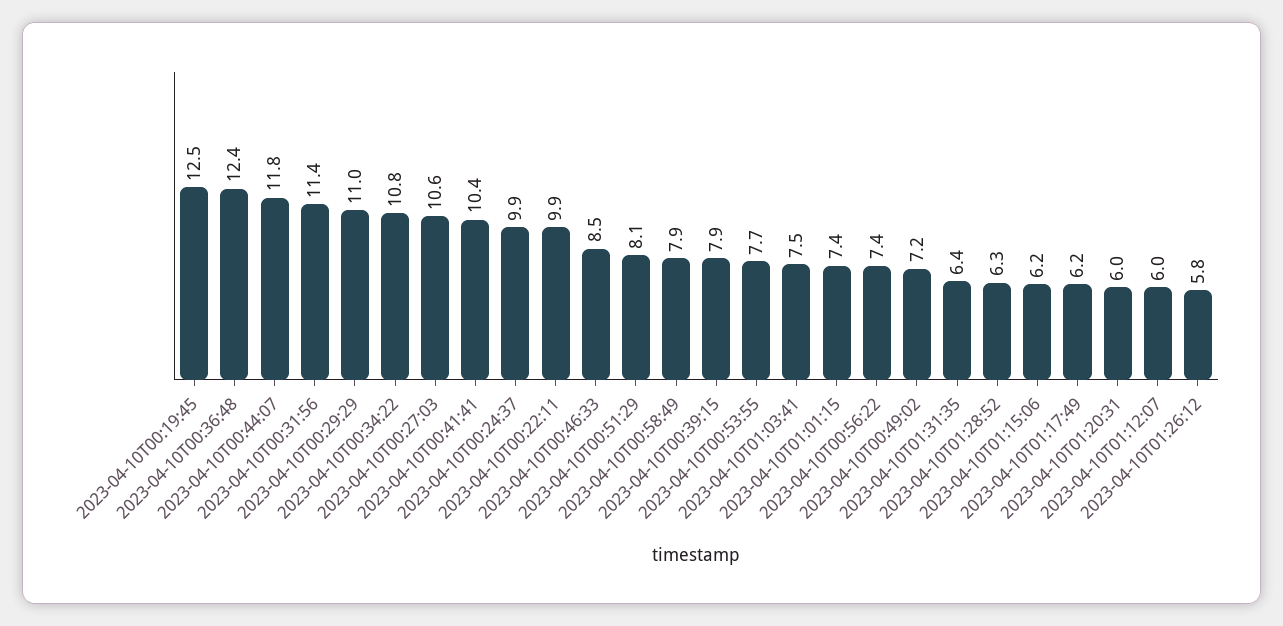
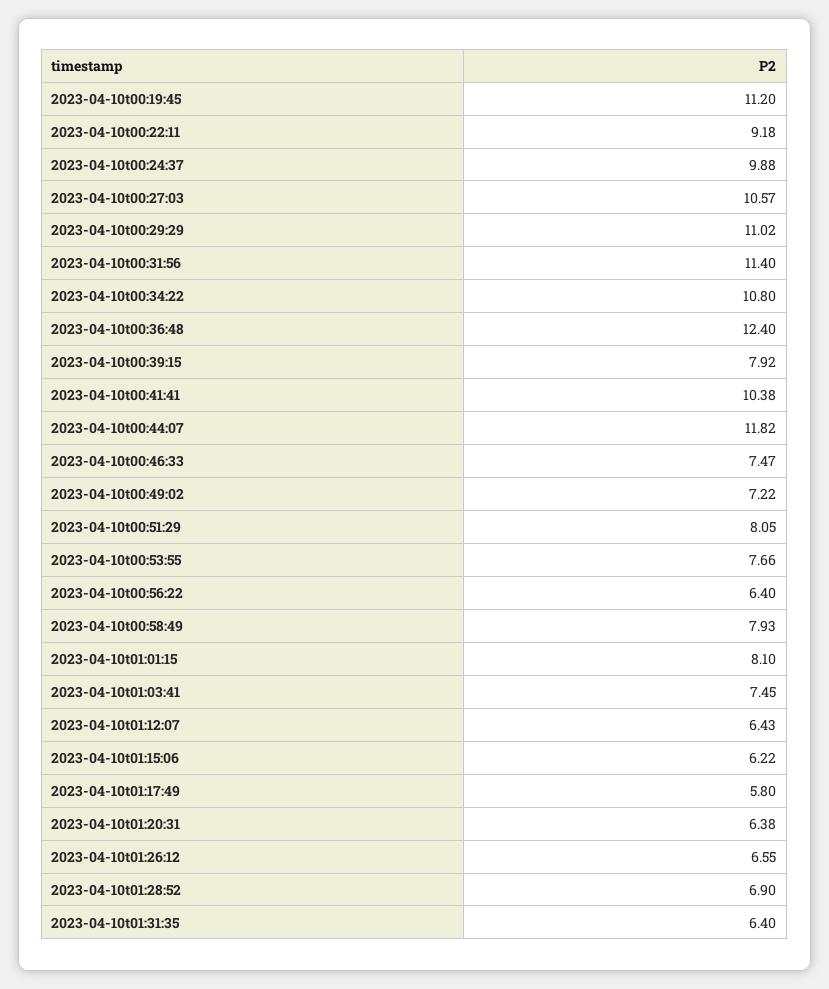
2023-04-10T00:19:45: 12.5 -> 11.2
2023-04-10T00:22:11: 9.9 -> 9.18
2023-04-10T00:46:33: 8.5 -> 7.47
2023-04-10T01:01:15: 7.4 -> 8.1
2023-04-10T00:56:22: 7.4 -> 6.4
2023-04-10T01:28:52: 6.3 -> 6.9
2023-04-10T01:17:49: 6.2 -> 5.8
2023-04-10T01:20:31: 6 -> 6.38
2023-04-10T01:12:07: 6 -> 6.43
2023-04-10T01:26:12: 5.8 -> 6.55

